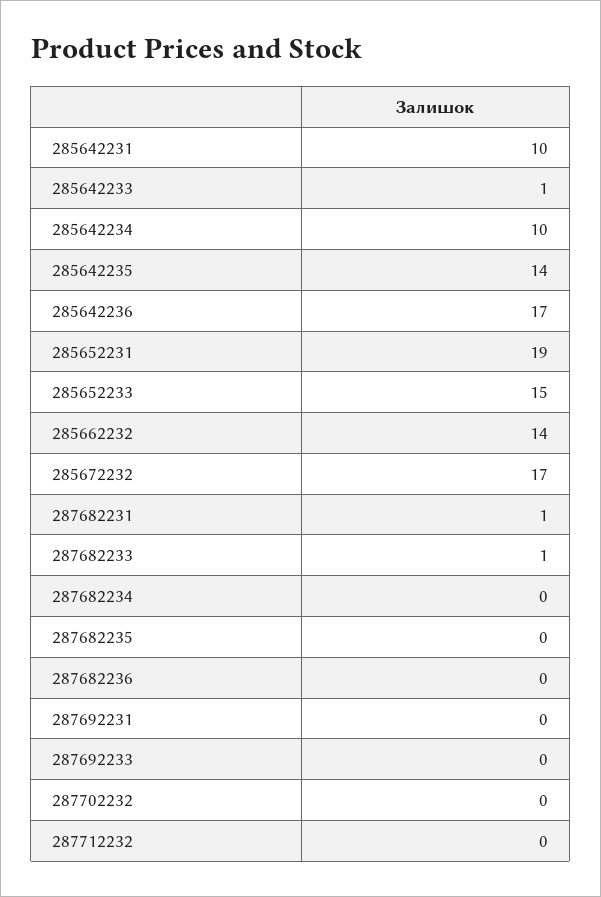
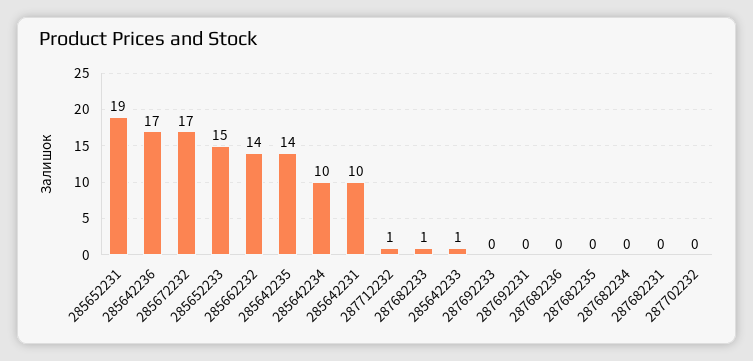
287682231: 1 -> 0
287712232: 0 -> 1

